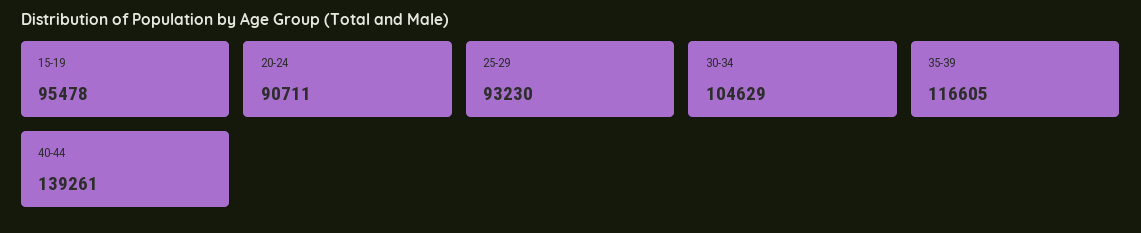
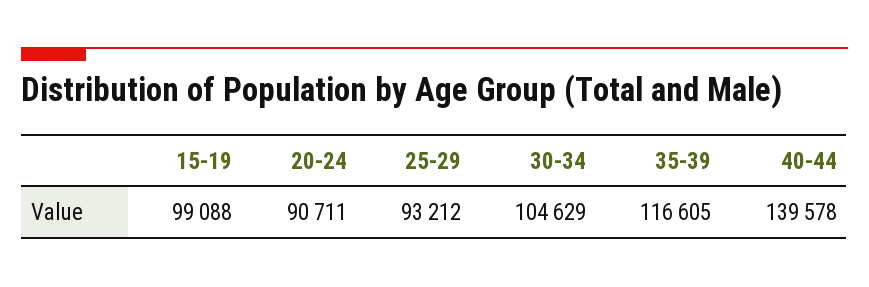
15-19: 95478 -> 99088
25-29: 93230 -> 93212
40-44: 139261 -> 139578

